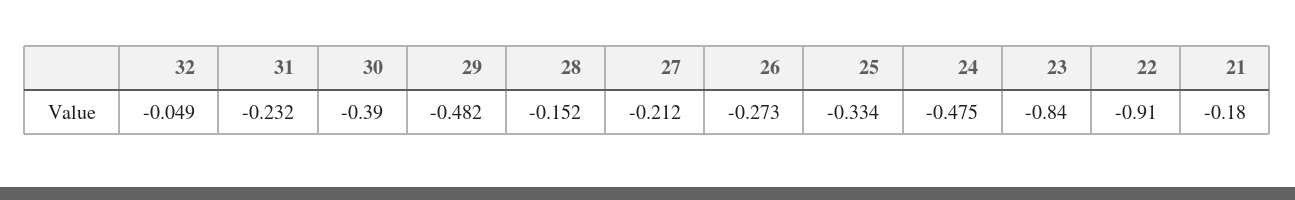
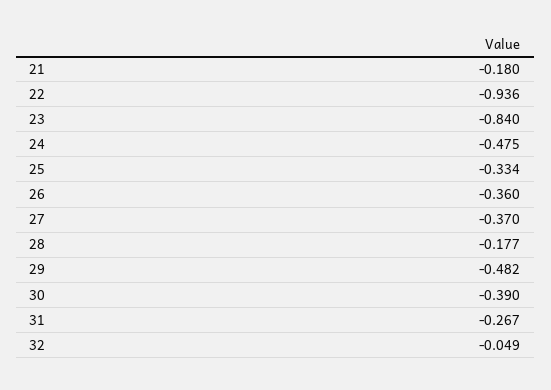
31: -0.232 -> -0.267
28: -0.152 -> -0.177
27: -0.212 -> -0.37
26: -0.273 -> -0.36
22: -0.91 -> -0.936

